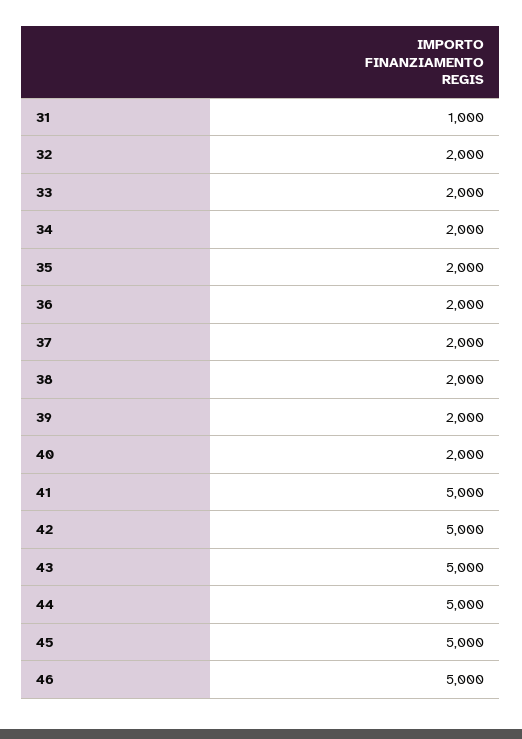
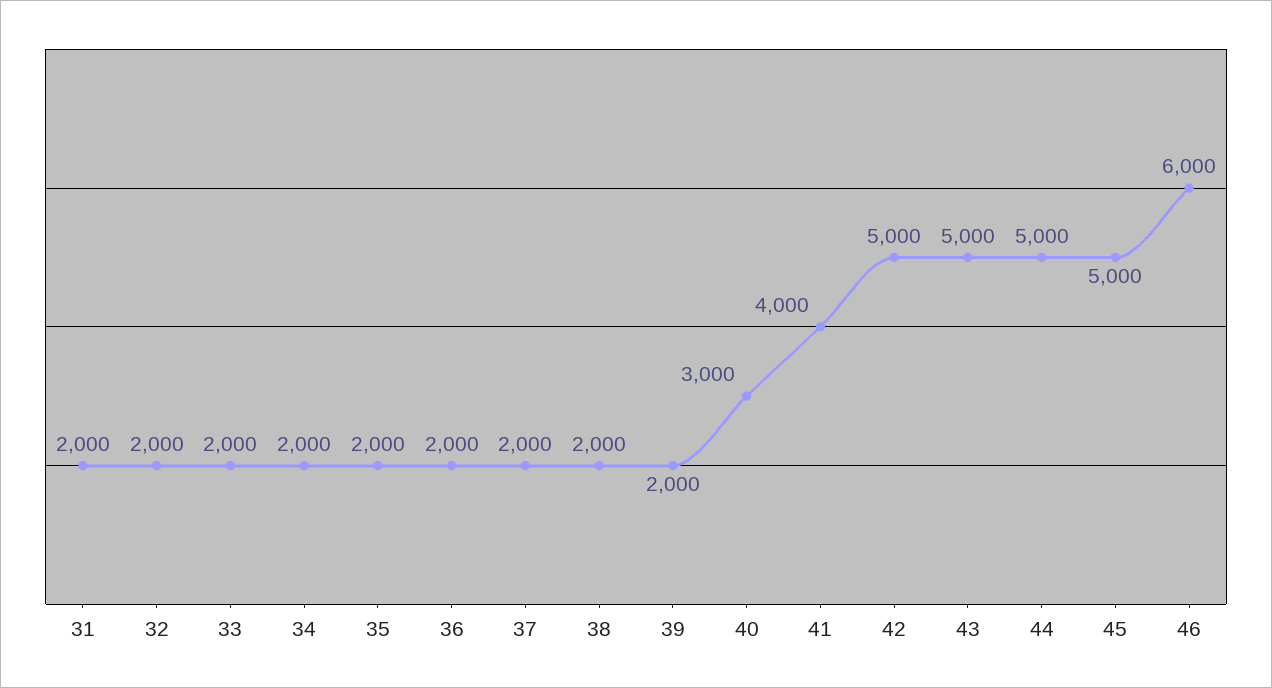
31: 1000 -> 2000
40: 2000 -> 3000
41: 5000 -> 4000
46: 5000 -> 6000

